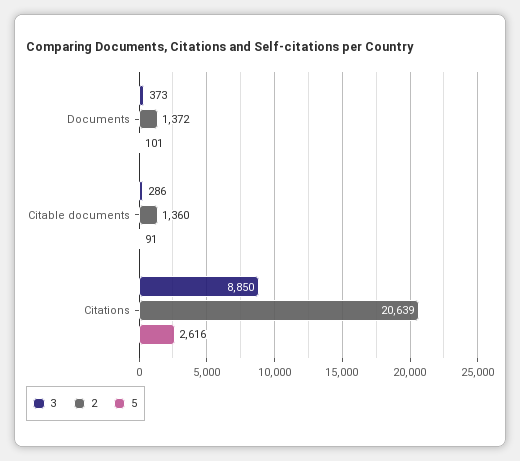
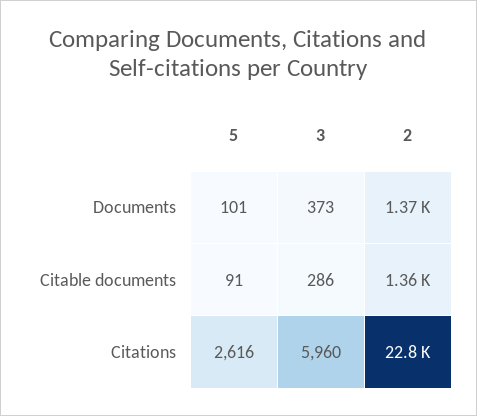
3, Citations: 8850 -> 5960
2, Citations: 20639 -> 22800

